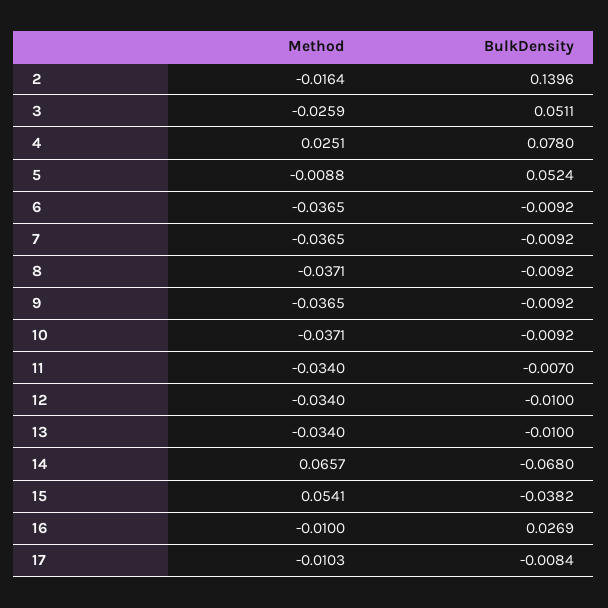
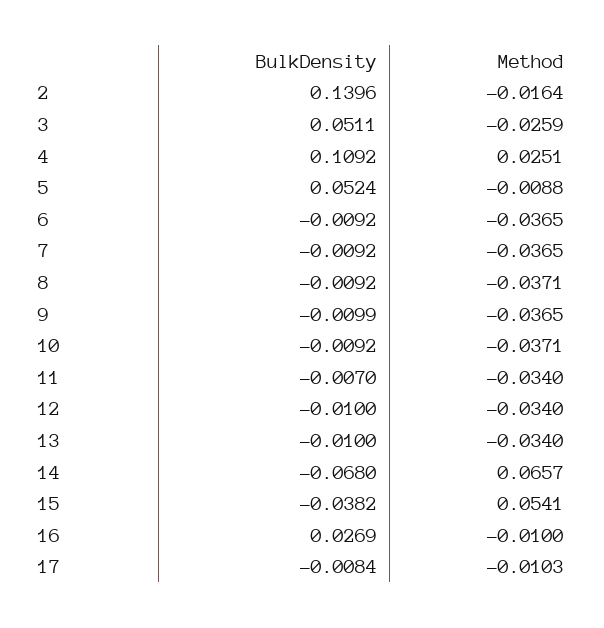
BulkDensity, 4: 0.078 -> 0.1092
BulkDensity, 9: -0.0092 -> -0.0099

